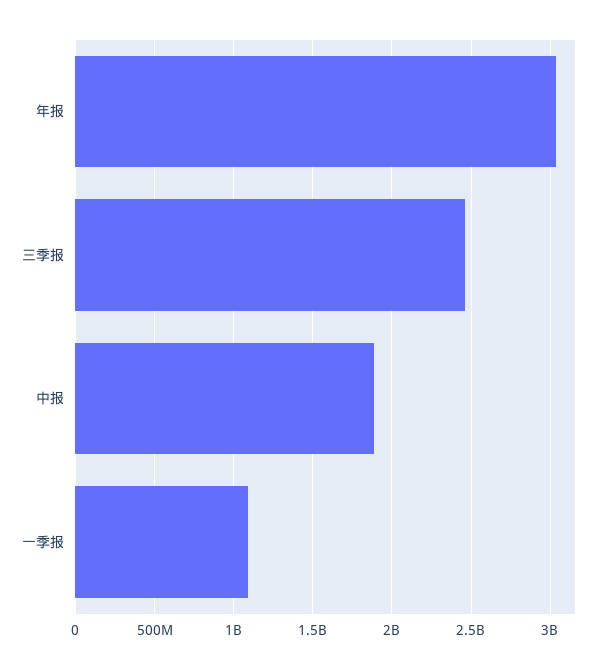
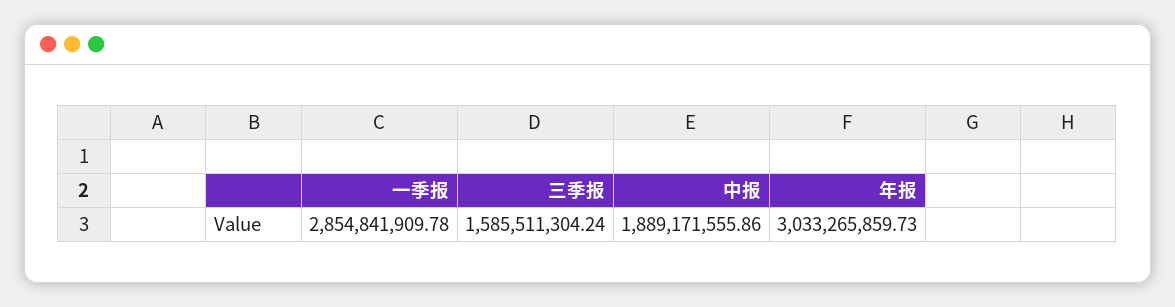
三季报: 2450000000 -> 1585511304.24
一季报: 1100000000 -> 2854841909.78

